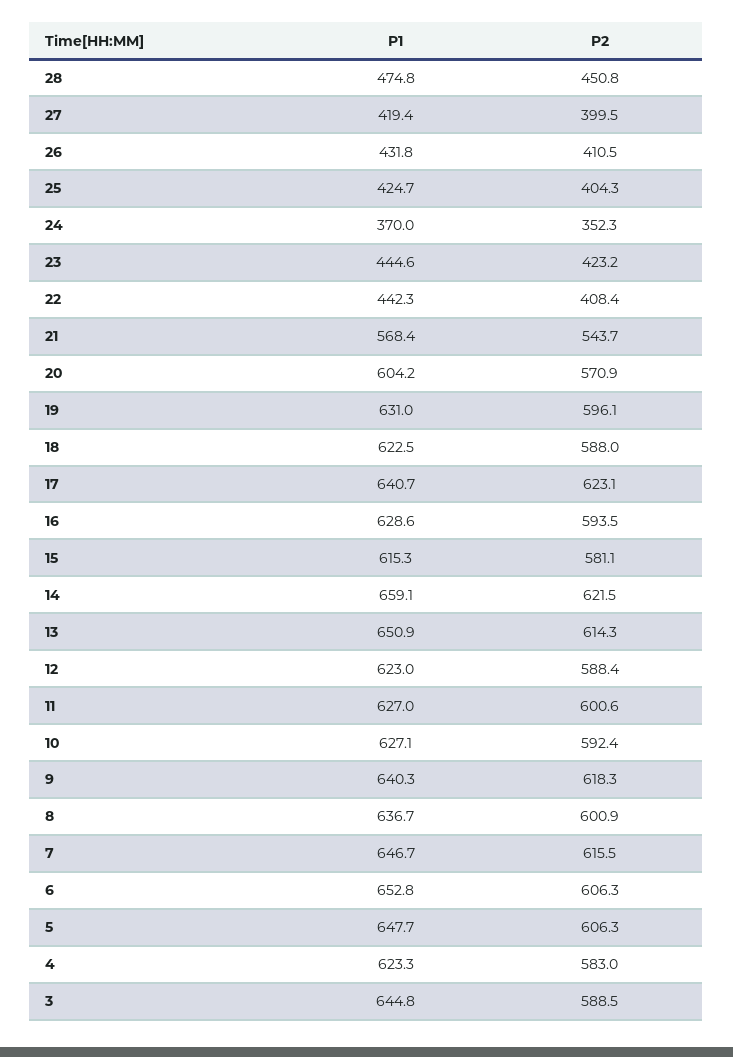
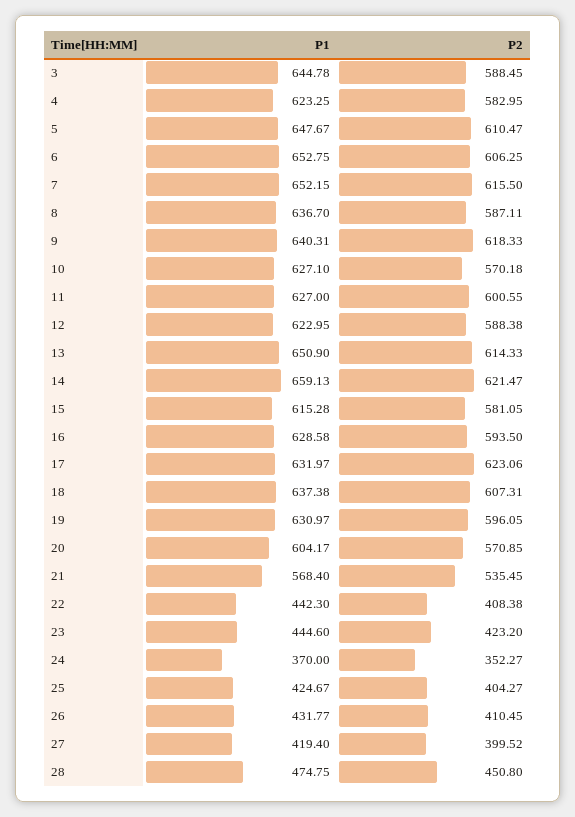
P2, 21: 543.7 -> 535.45
P1, 18: 622.5 -> 637.38
P2, 18: 588 -> 607.31
P1, 17: 640.7 -> 631.97
P2, 10: 592.4 -> 570.18
P2, 8: 600.9 -> 587.11
P1, 7: 646.7 -> 652.15
P2, 5: 606.3 -> 610.47

